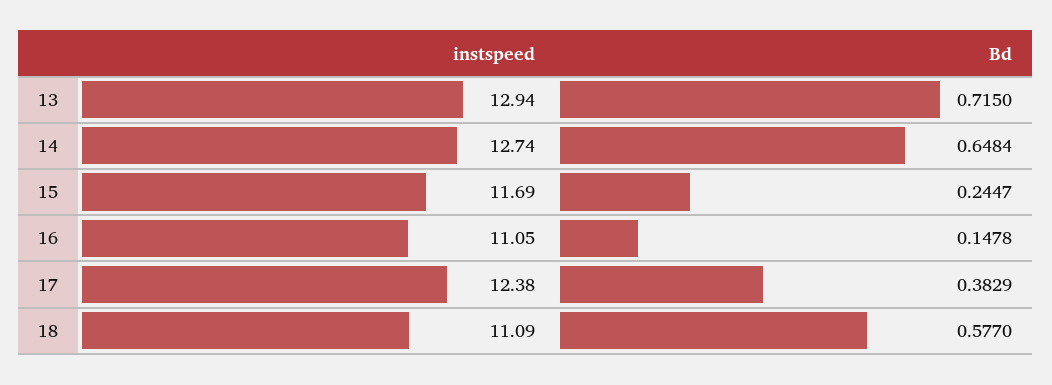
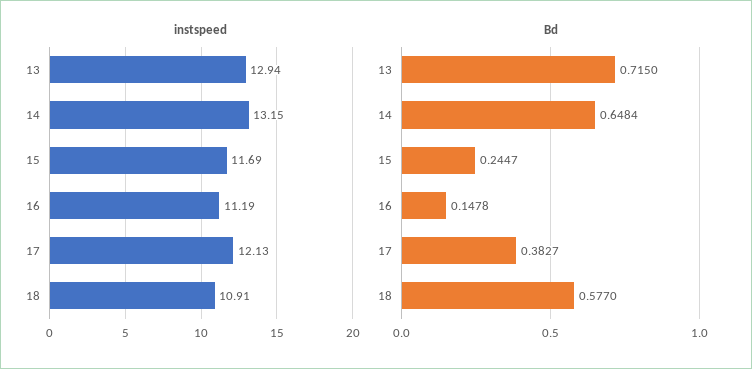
instspeed, 14: 12.74 -> 13.15
instspeed, 16: 11.05 -> 11.19
instspeed, 17: 12.38 -> 12.13
Bd, 17: 0.3829 -> 0.3827
instspeed, 18: 11.09 -> 10.91

